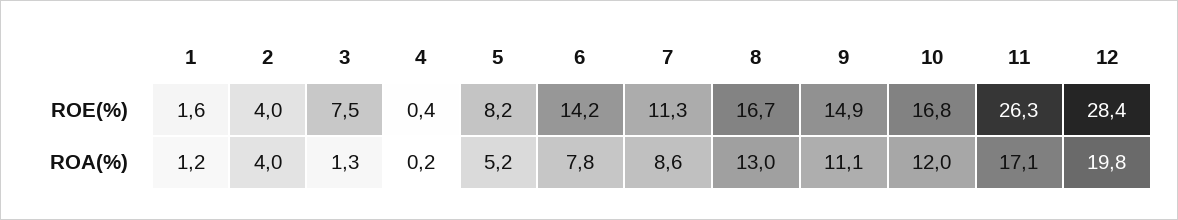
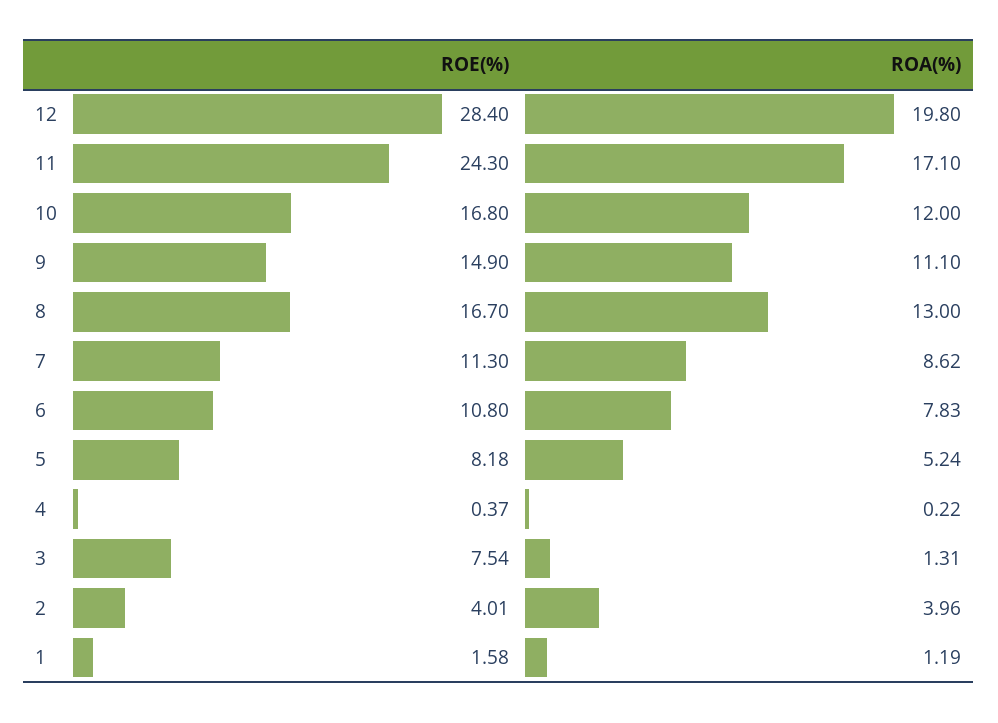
6, ROE(%): 14.2 -> 10.8
11, ROE(%): 26.3 -> 24.3

